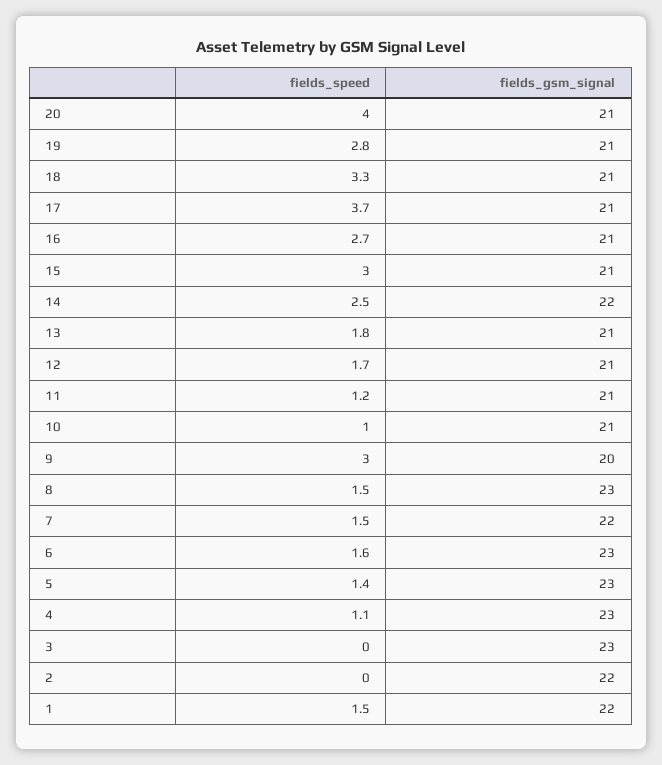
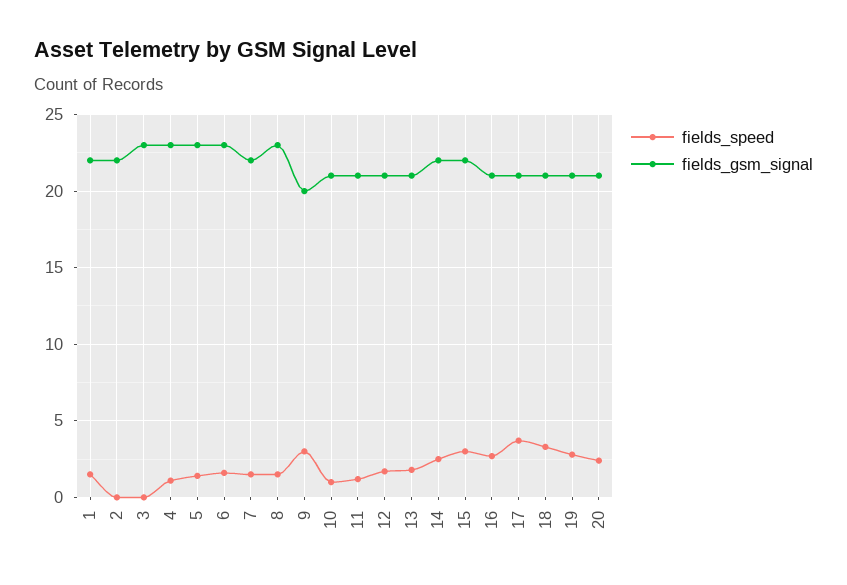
fields_speed, 20: 4 -> 2.5
fields_gsm_signal, 15: 21 -> 22

